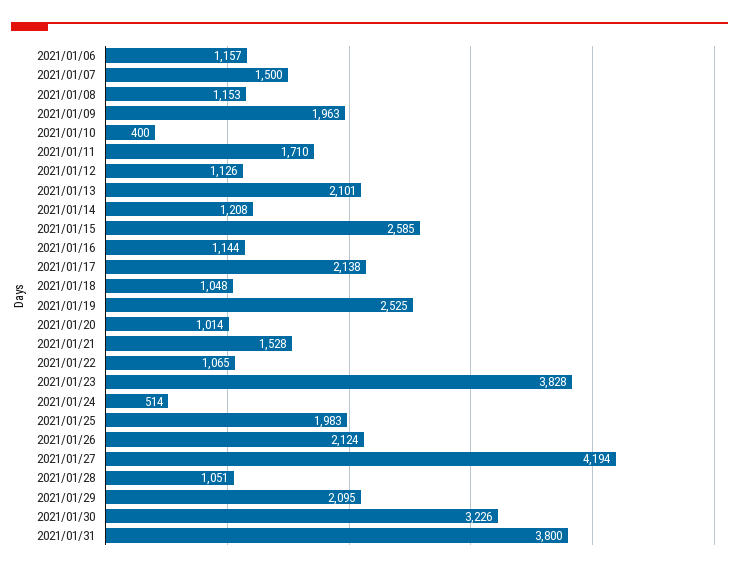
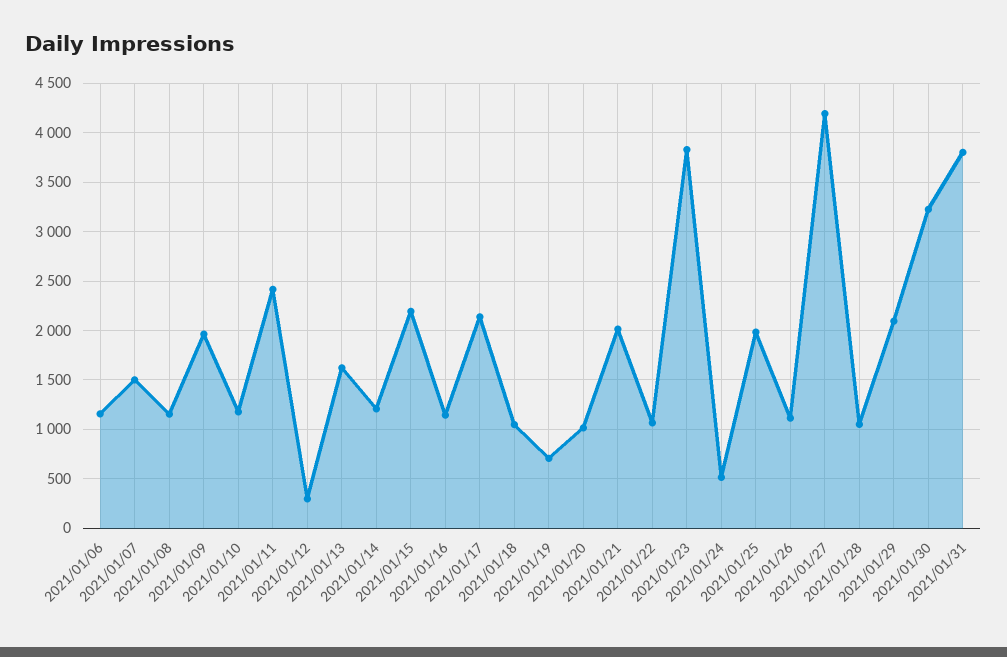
2021/01/10: 400 -> 1200
2021/01/11: 1710 -> 2400
2021/01/12: 1126 -> 300
2021/01/13: 2101 -> 1600
2021/01/15: 2585 -> 2200
2021/01/19: 2525 -> 700
2021/01/21: 1528 -> 2000
2021/01/26: 2124 -> 1100

